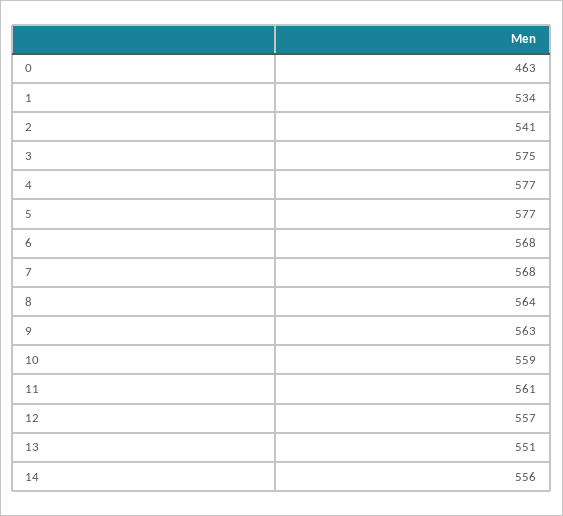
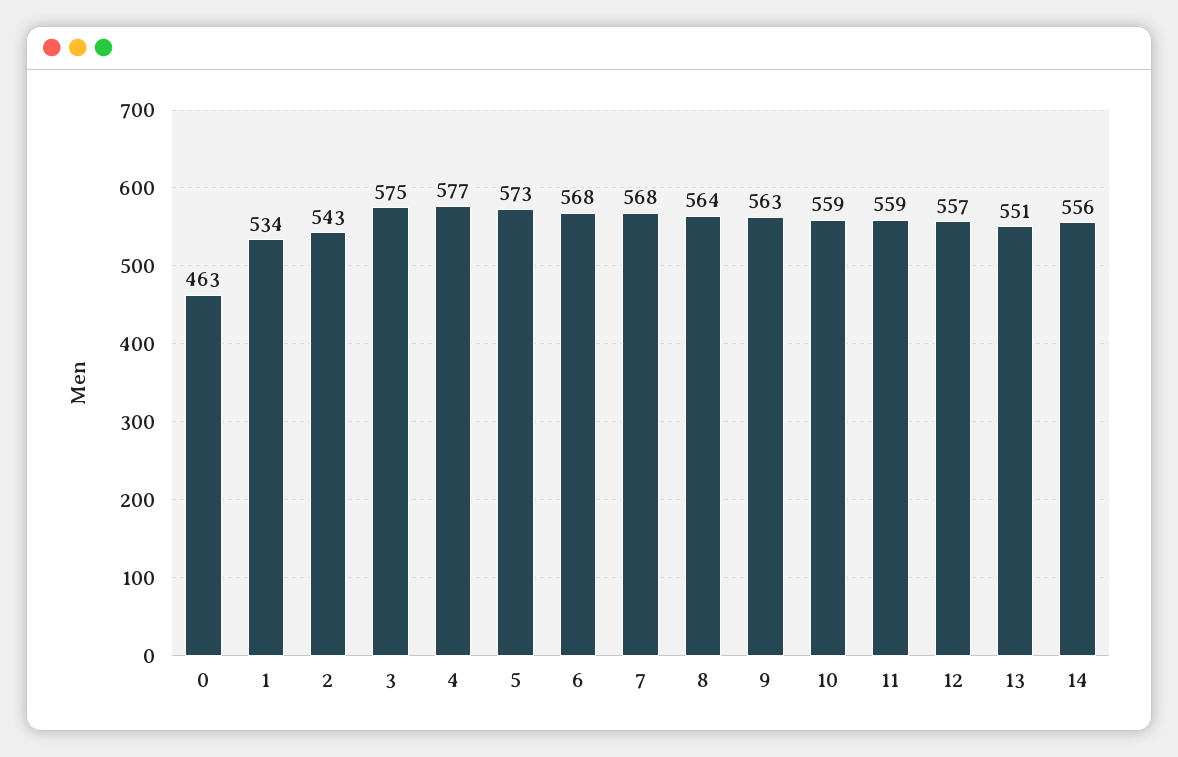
2: 541 -> 543
5: 577 -> 573
11: 561 -> 559

